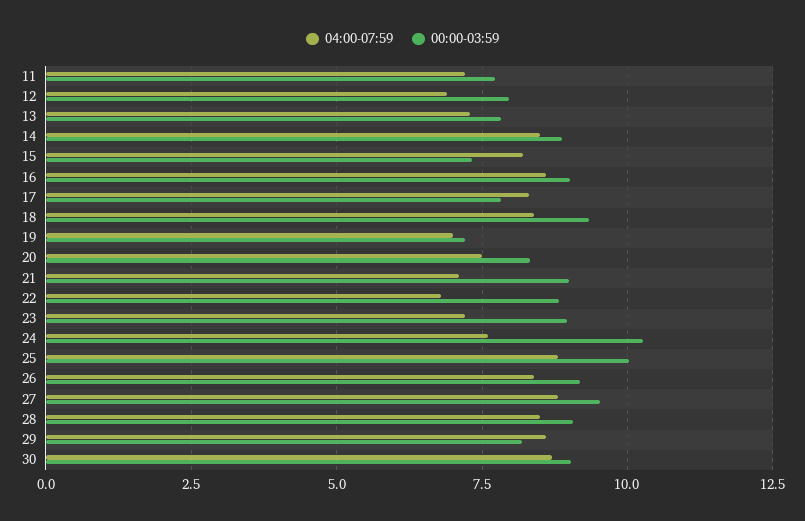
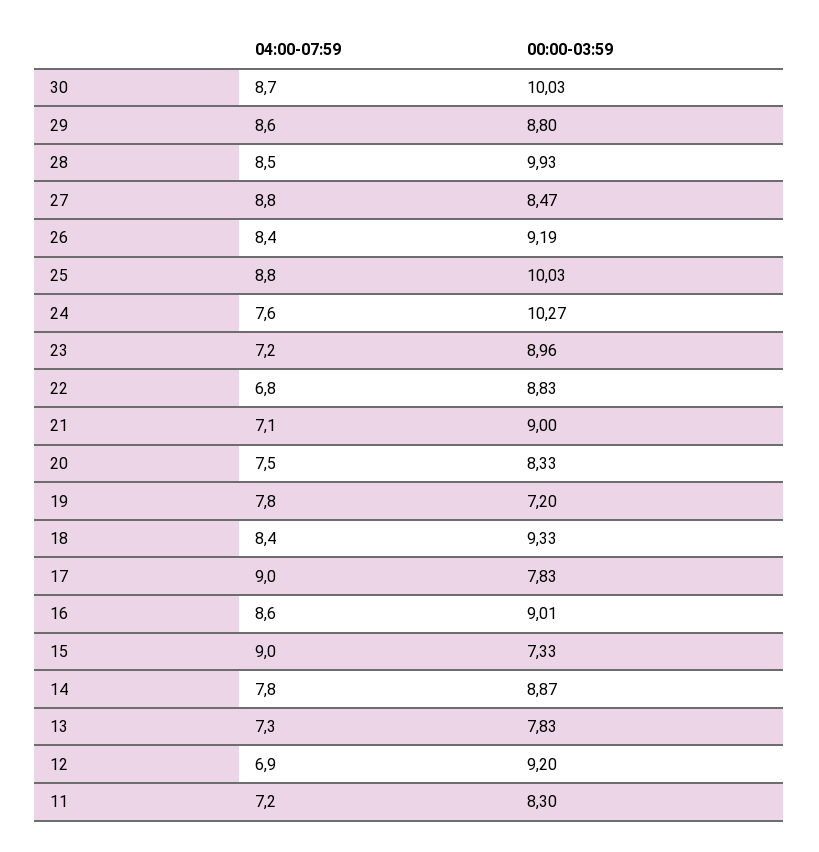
00:00-03:59, 11: 7.75 -> 8.3
00:00-03:59, 12: 8 -> 9.2
04:00-07:59, 14: 8.5 -> 7.8
04:00-07:59, 15: 8.25 -> 9
04:00-07:59, 17: 8.25 -> 9
04:00-07:59, 19: 7 -> 7.8
00:00-03:59, 27: 9.5 -> 8.47
00:00-03:59, 28: 9 -> 9.93
00:00-03:59, 29: 8.25 -> 8.8
00:00-03:59, 30: 9 -> 10.03

